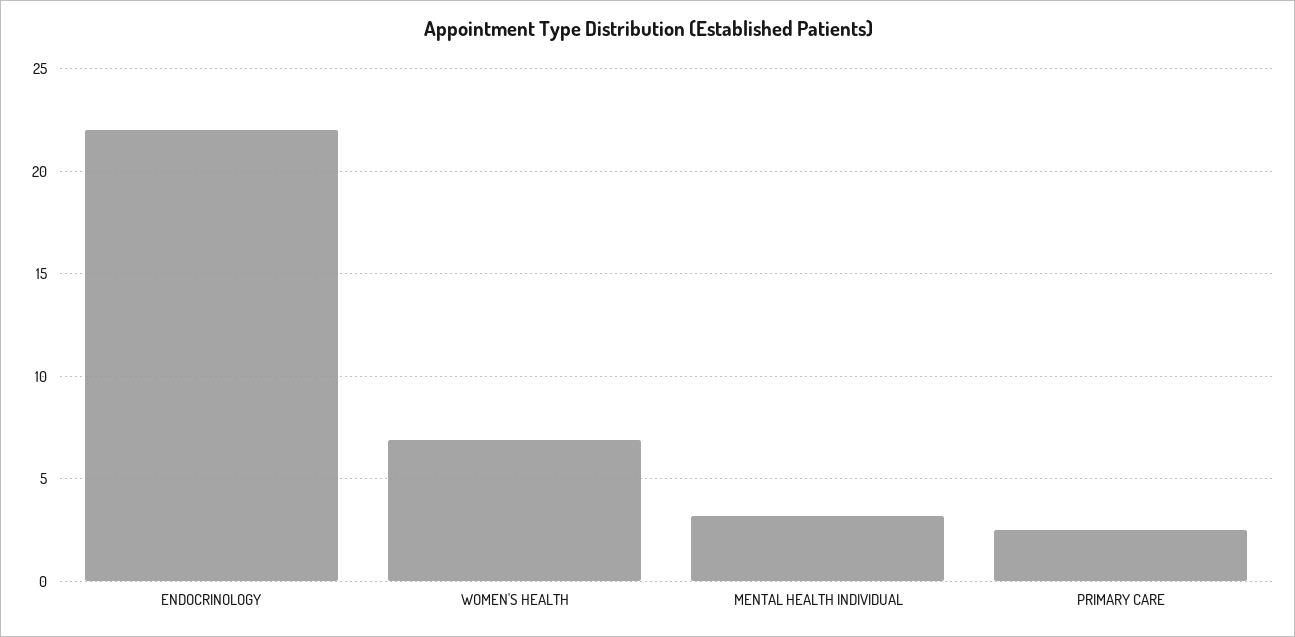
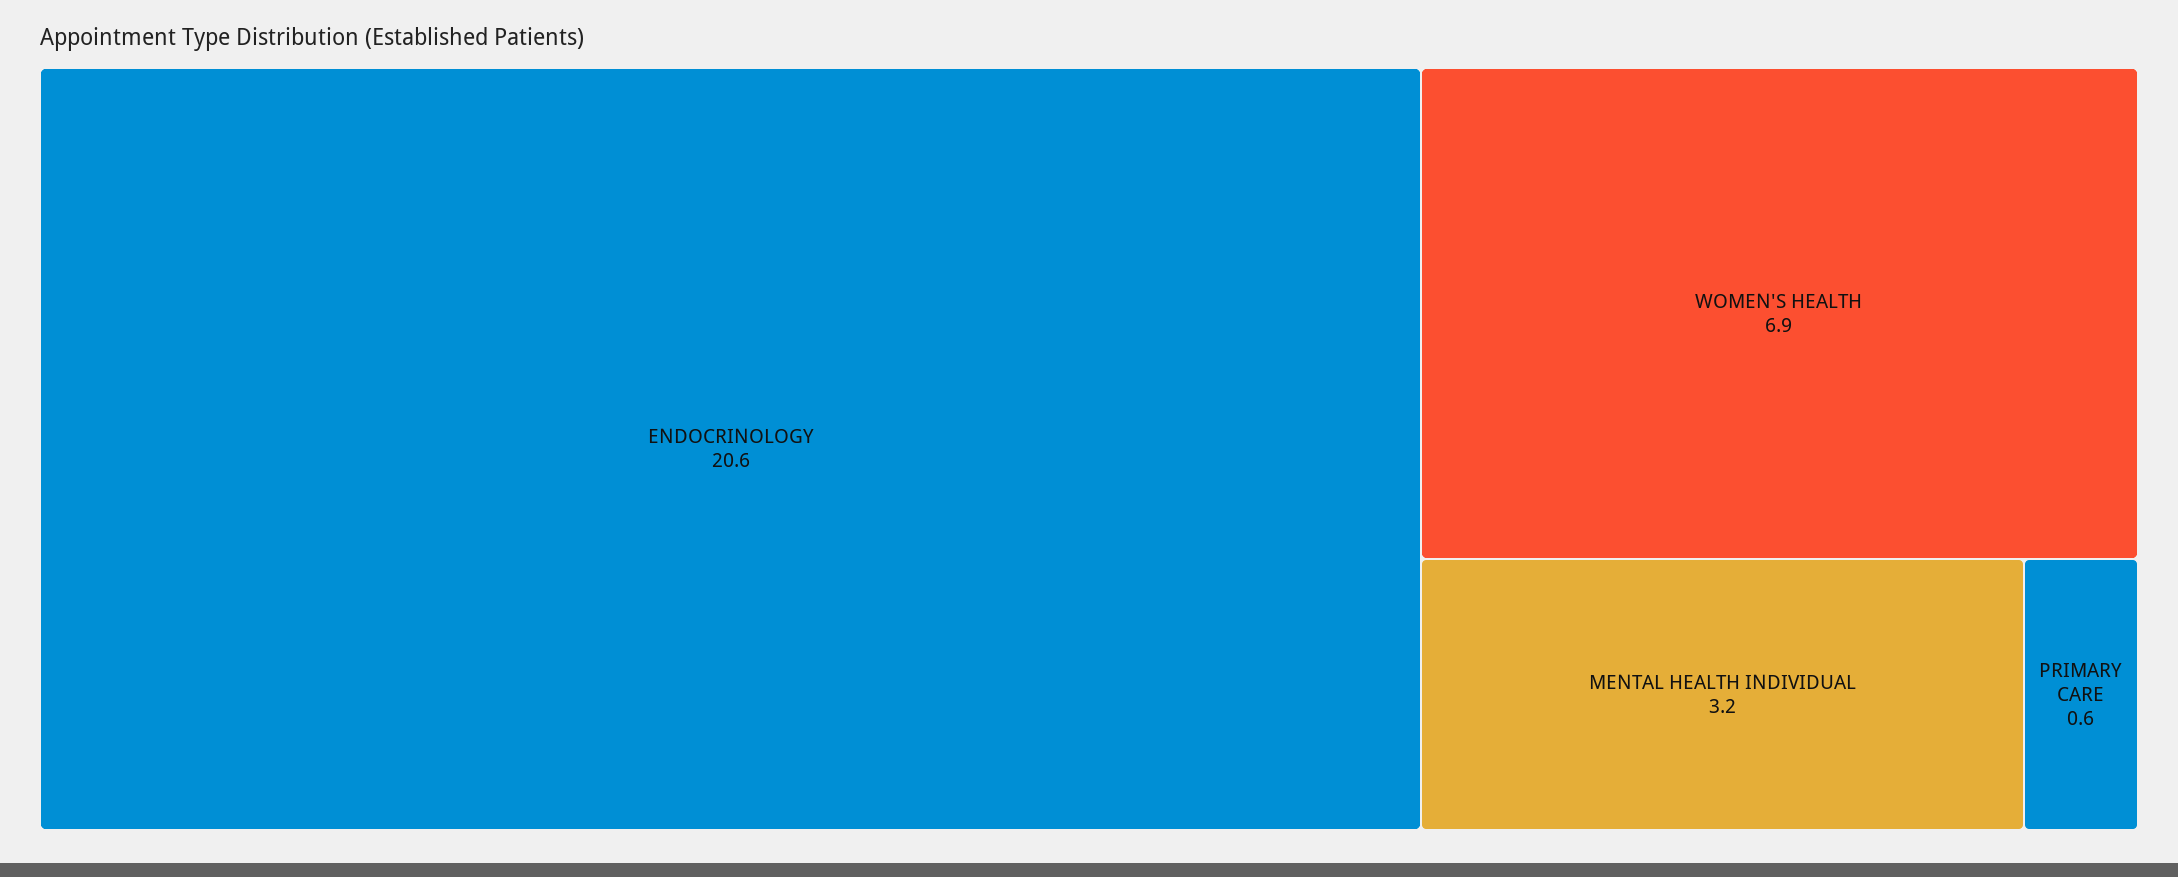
ENDOCRINOLOGY: 22 -> 20.6
PRIMARY CARE: 2.5 -> 0.6

